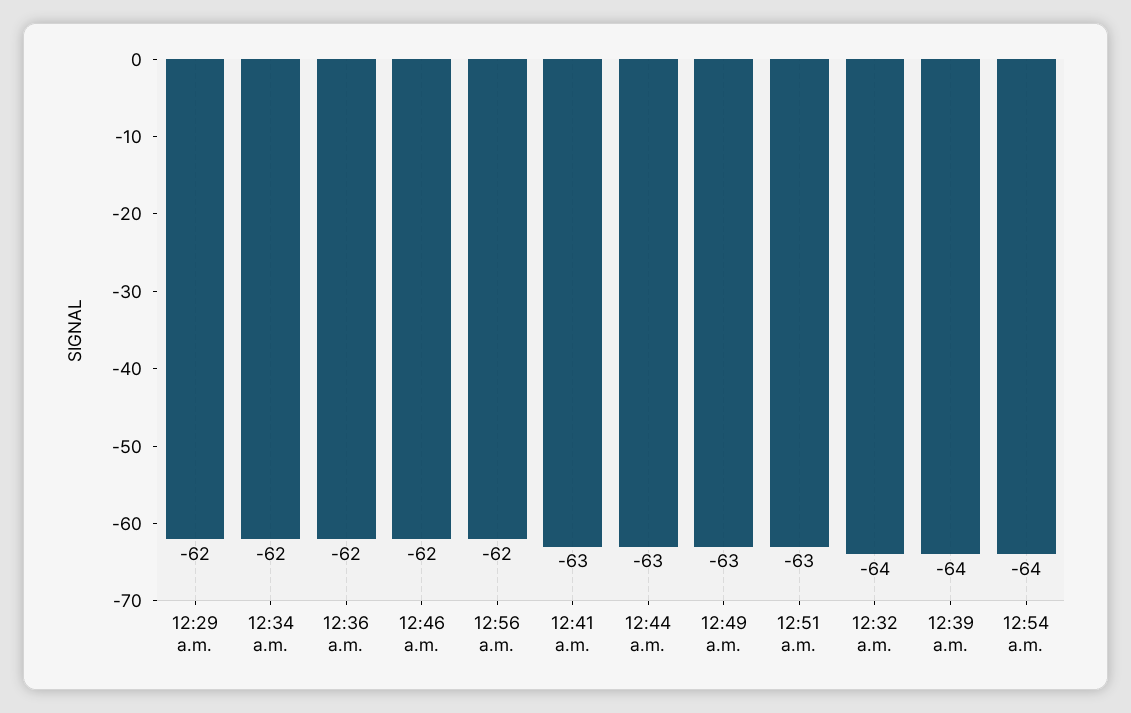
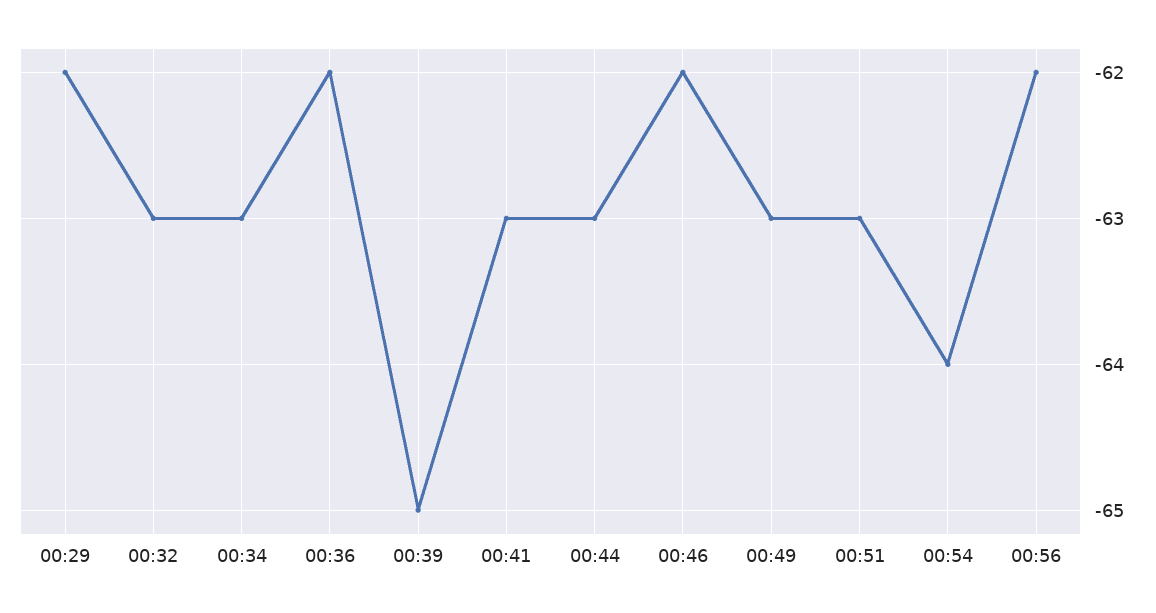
12:34 a.m.: -62 -> -63
12:32 a.m.: -64 -> -63
12:39 a.m.: -64 -> -65

